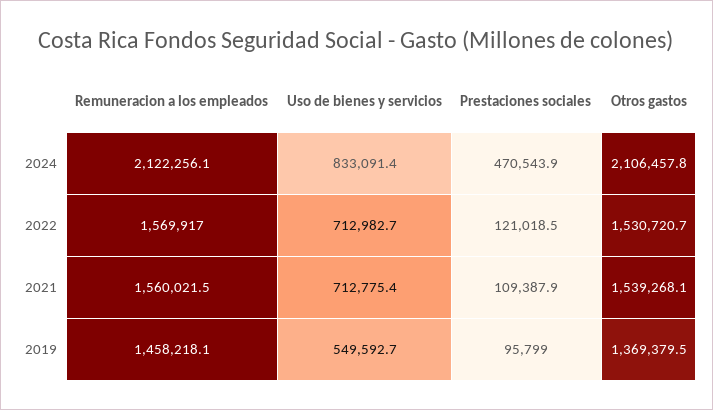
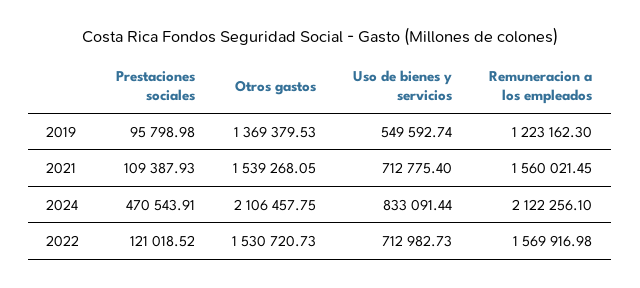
Remuneracion a los empleados, 2019: 1458218.1 -> 1223162.3

